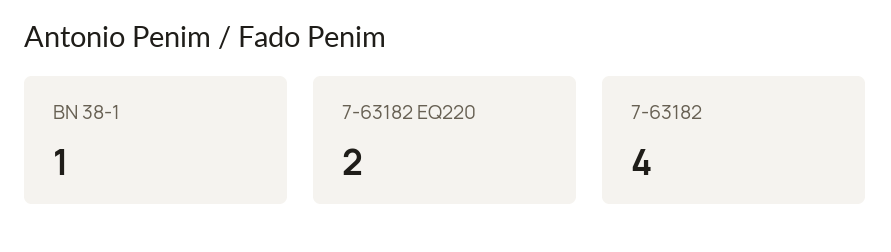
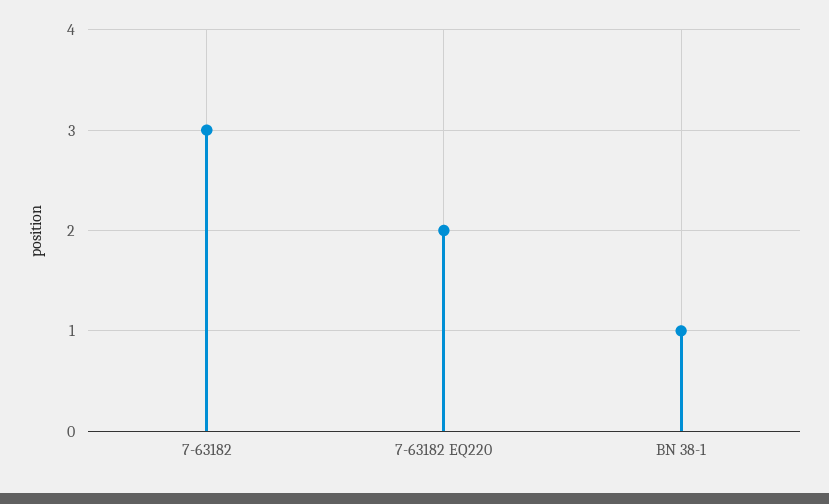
7-63182: 4 -> 3

